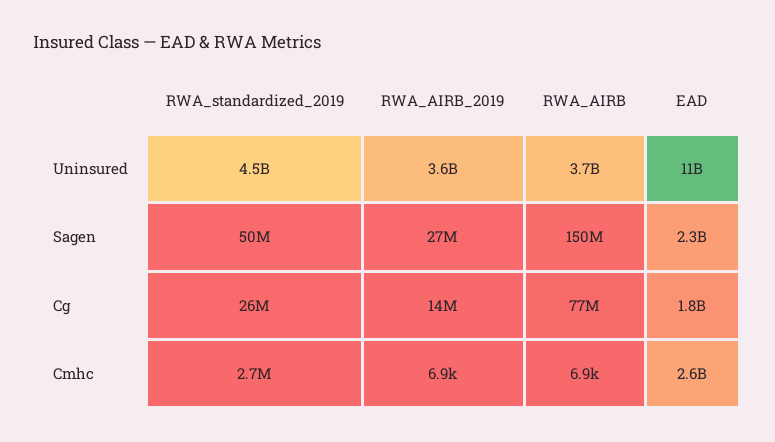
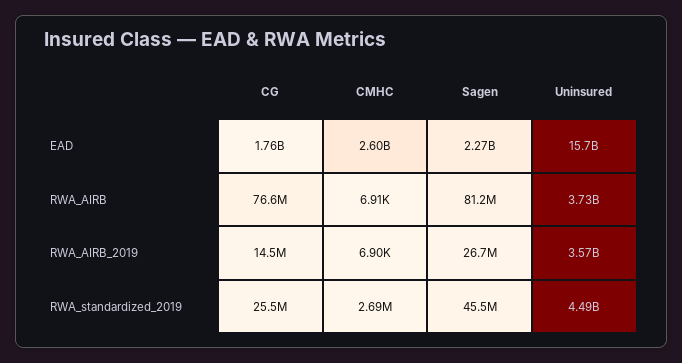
EAD, Uninsured: 11000000000 -> 15700000000
RWA_standardized_2019, Sagen: 50000000 -> 45500000
RWA_AIRB, Sagen: 150000000 -> 81200000

